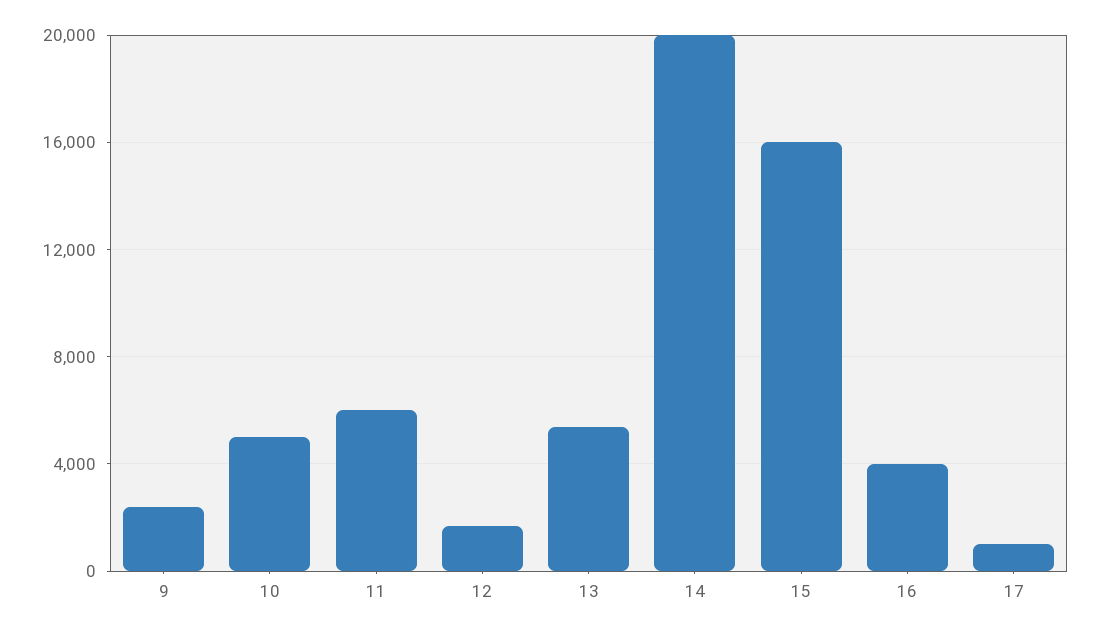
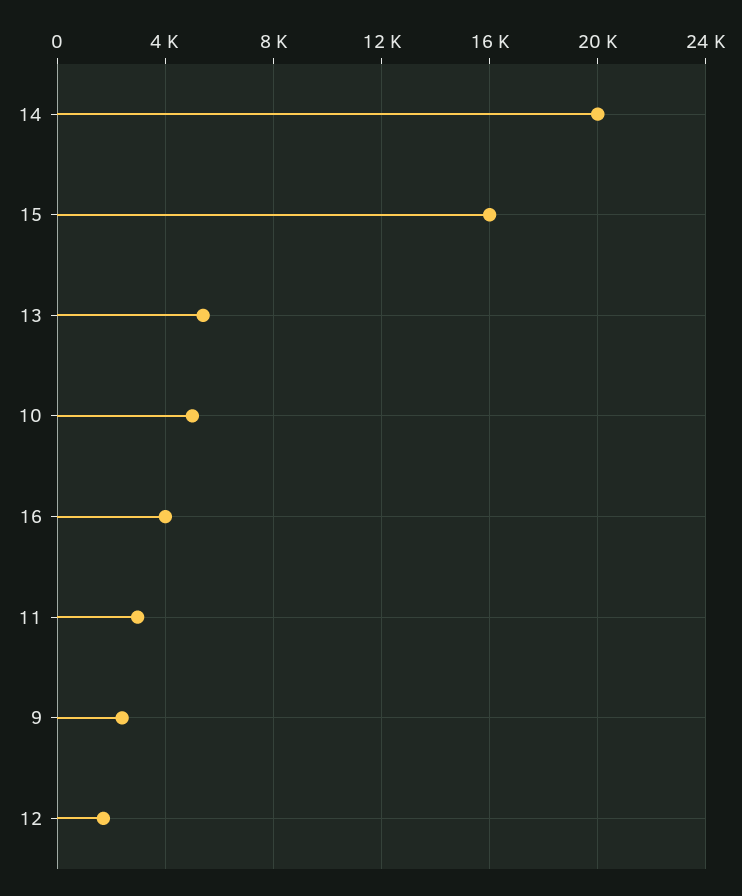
11: 6000 -> 3000
17: 1000 -> none

